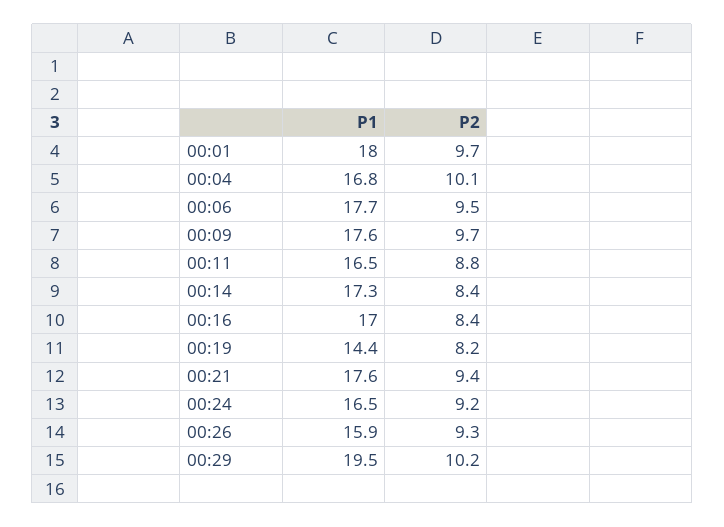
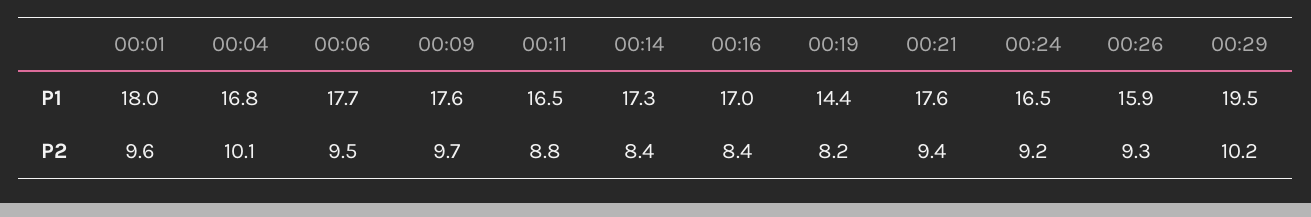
P2, 00:01: 9.7 -> 9.6

